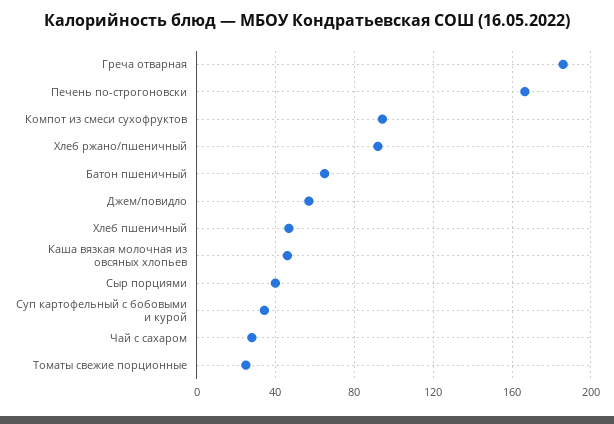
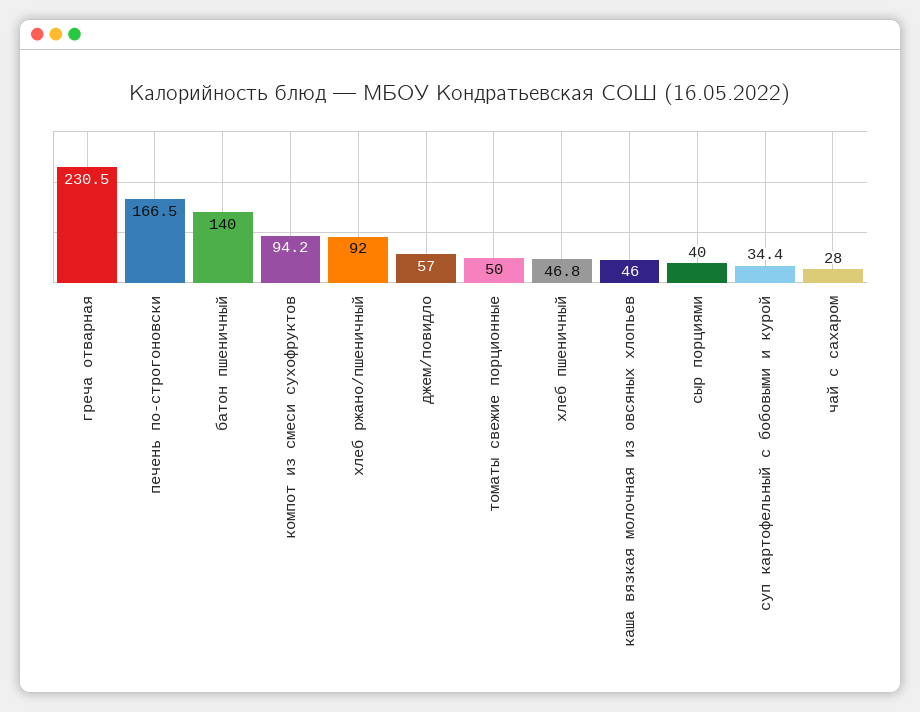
Греча отварная: 185 -> 230.5
Батон пшеничный: 65 -> 140
Томаты свежие порционные: 25 -> 50

